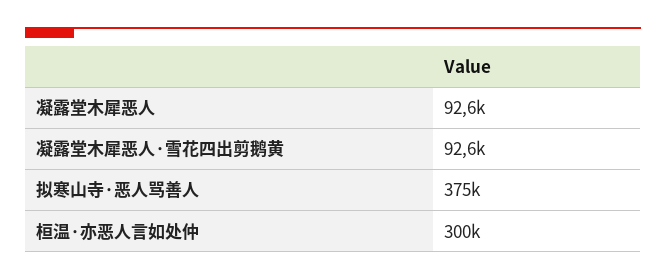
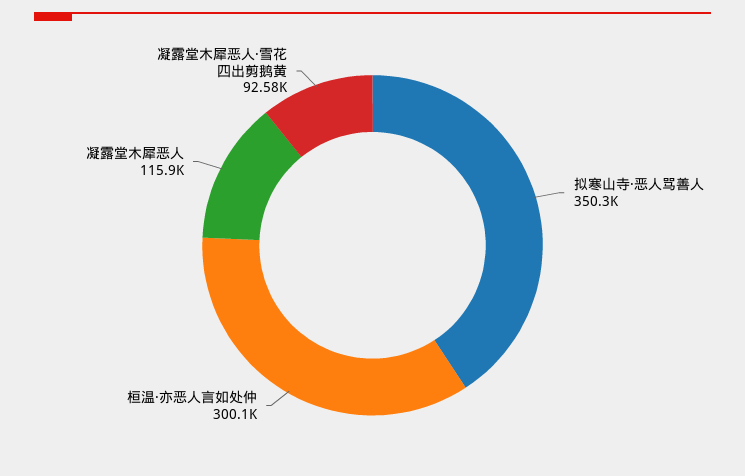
凝露堂木犀恶人: 92600 -> 115900
拟寒山寺·恶人骂善人: 375000 -> 350300

